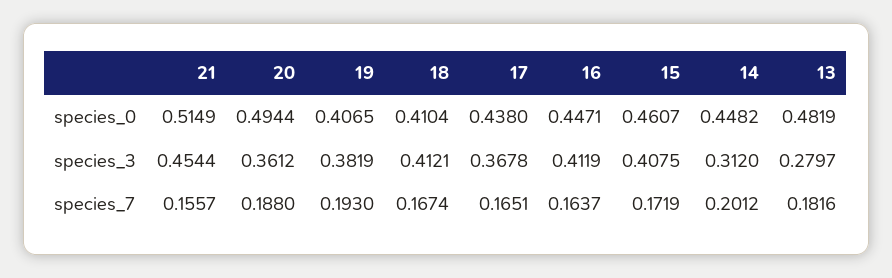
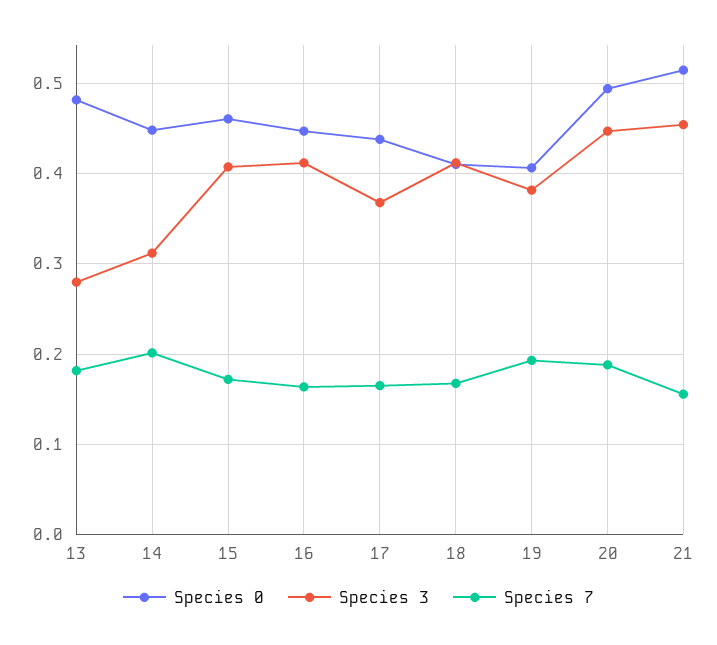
species_3, 20: 0.3612 -> 0.45

